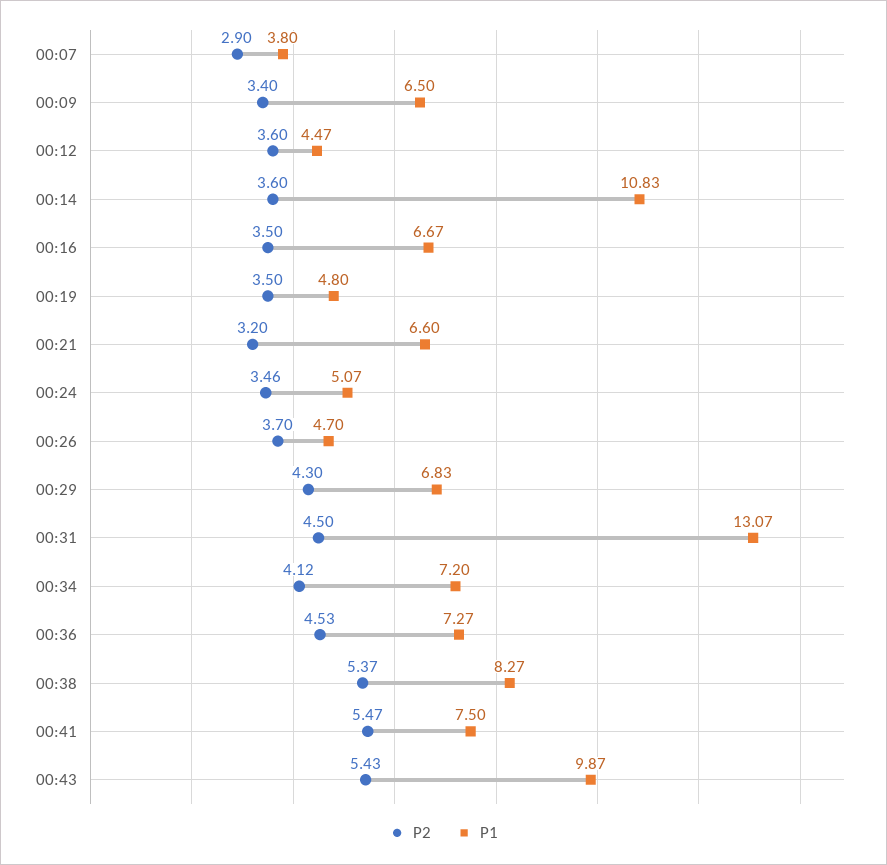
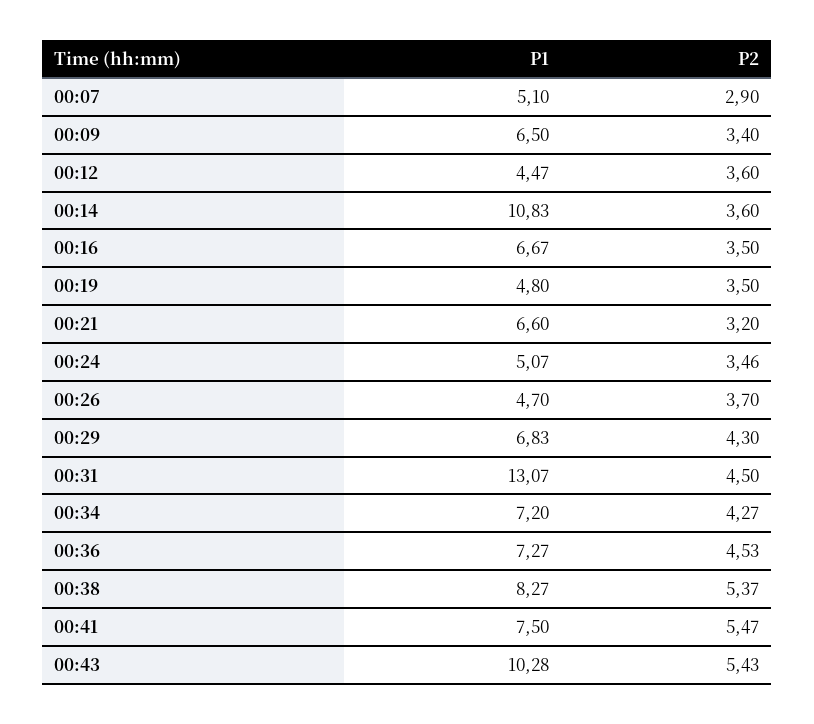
P1, 00:07: 3.8 -> 5.1
P2, 00:34: 4.12 -> 4.27
P1, 00:43: 9.87 -> 10.28

